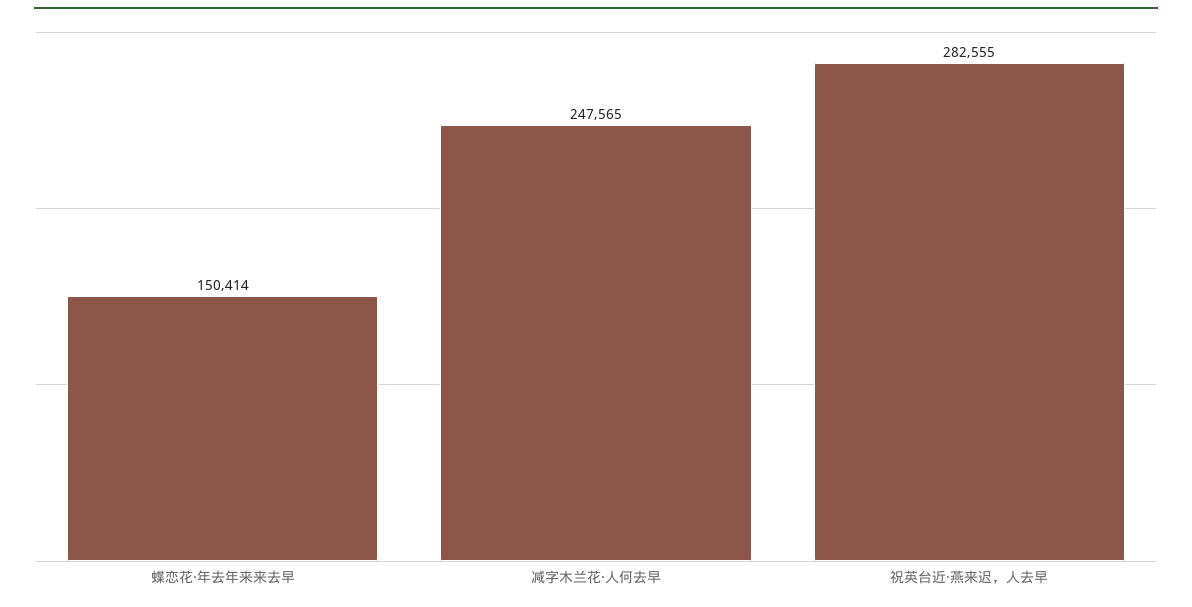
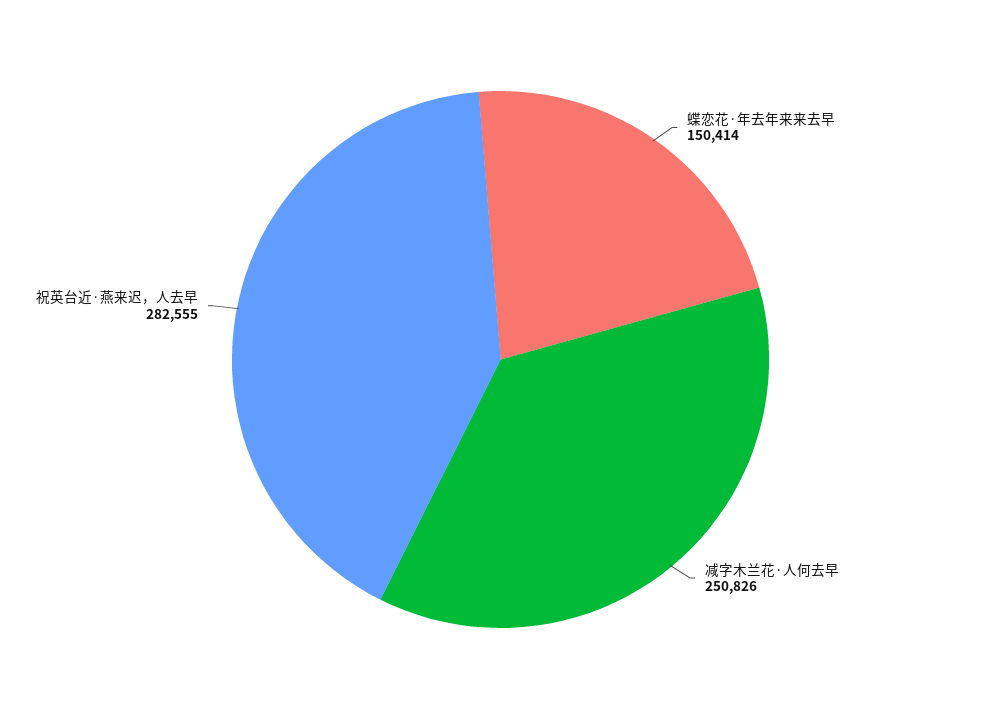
减字木兰花·人何去早: 247565 -> 250826

